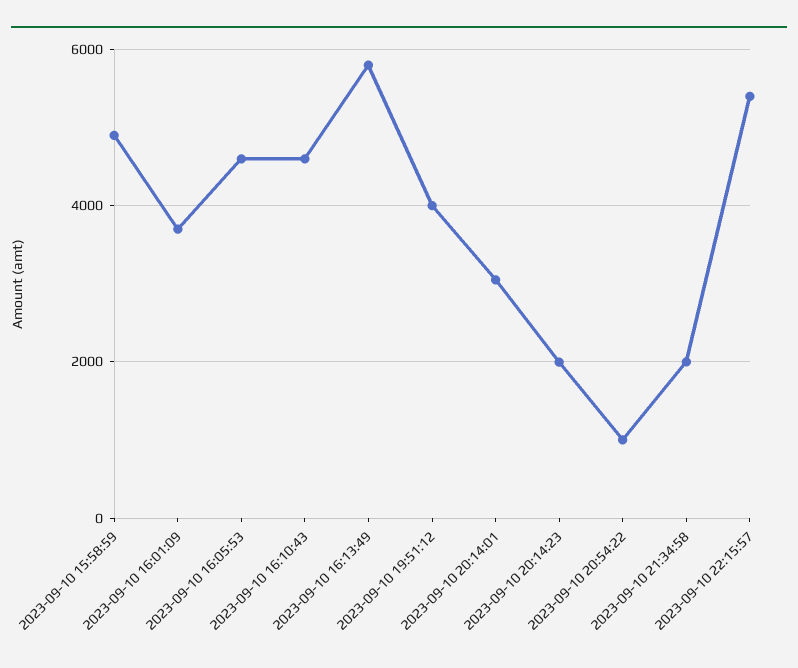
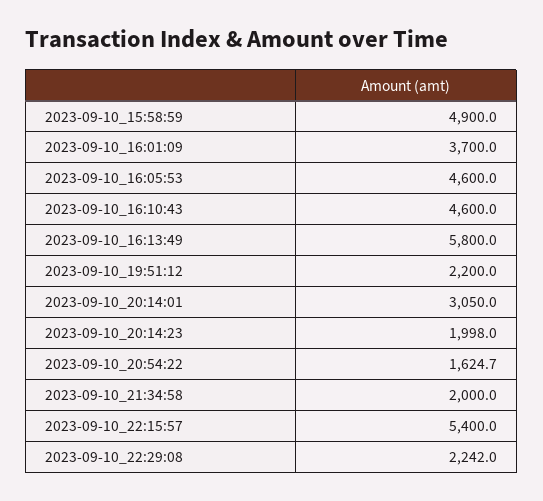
2023-09-10 19:51:12: 4000 -> 2200
2023-09-10 20:54:22: 1000 -> 1624.7
2023-09-10_22:29:08: none -> 2242

